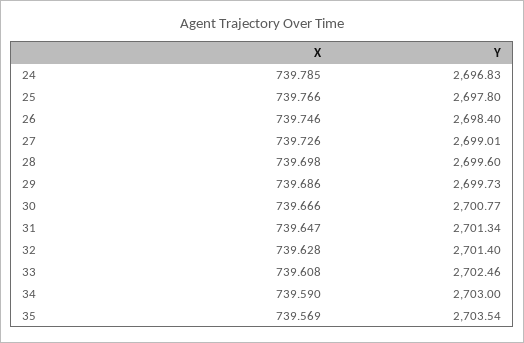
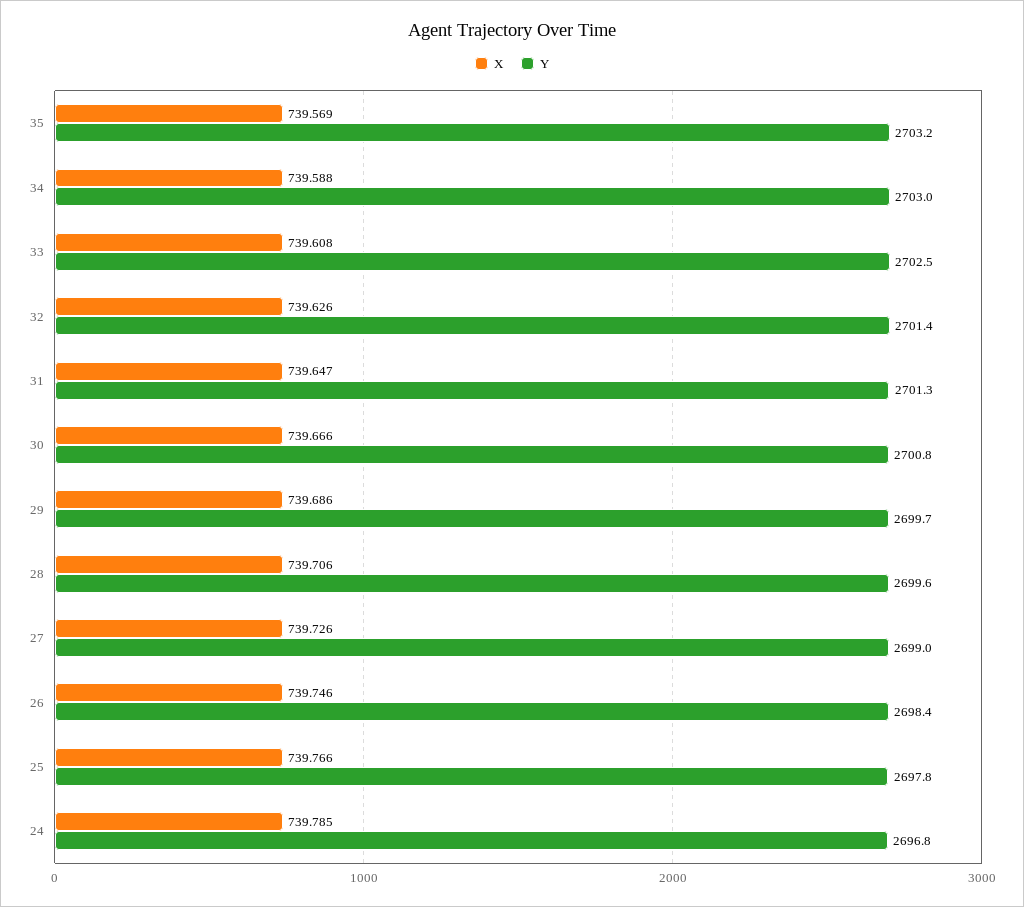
X, 28: 739.698 -> 739.706
X, 32: 739.628 -> 739.626
X, 34: 739.59 -> 739.588
Y, 35: 2703.54 -> 2703.2

